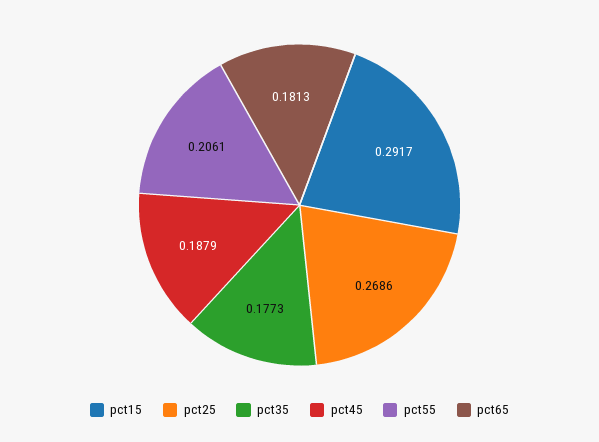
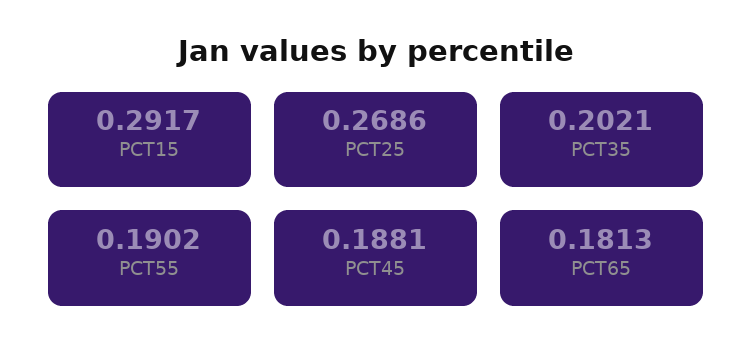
pct35: 0.1773 -> 0.2021
pct45: 0.1879 -> 0.1881
pct55: 0.2061 -> 0.1902

